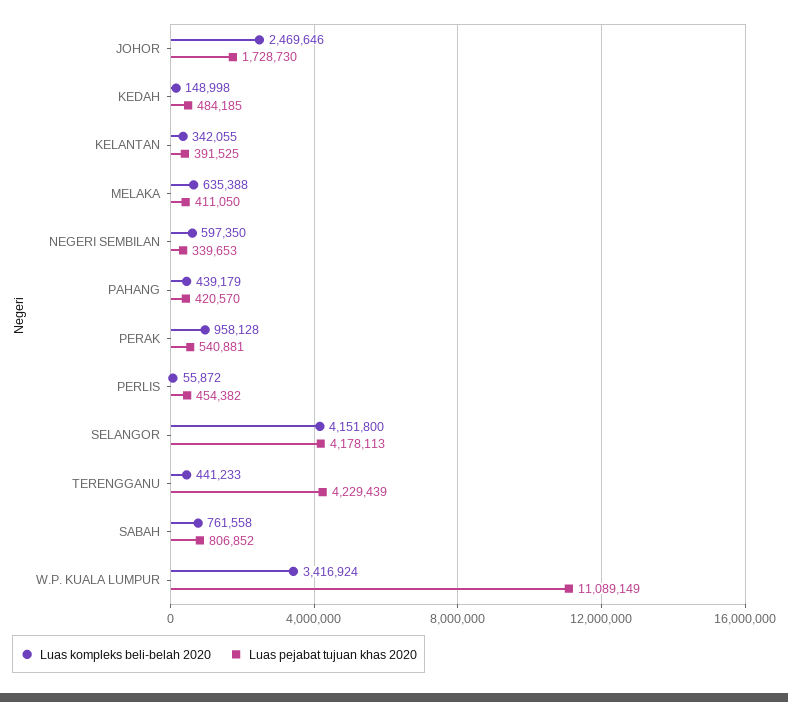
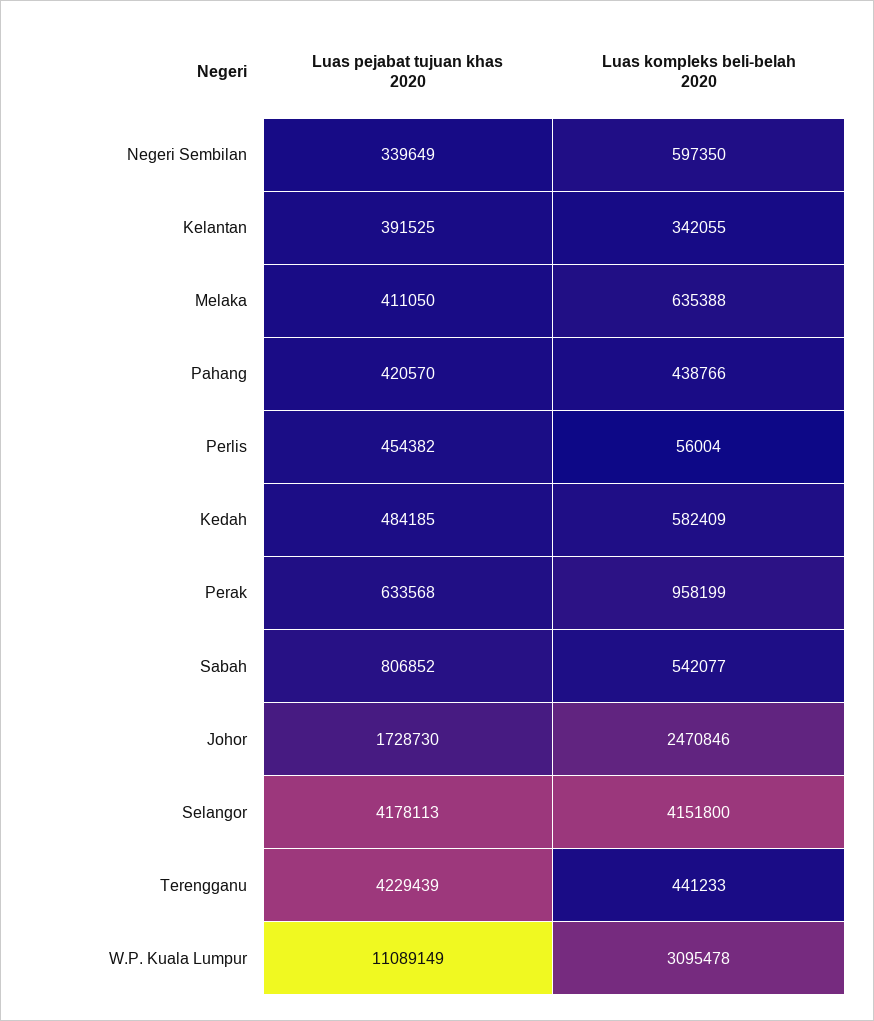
Luas kompleks beli-belah 2020, JOHOR: 2469646 -> 2470846
Luas kompleks beli-belah 2020, KEDAH: 148998 -> 582409
Luas pejabat tujuan khas 2020, NEGERI SEMBILAN: 339653 -> 339649
Luas kompleks beli-belah 2020, PAHANG: 439179 -> 438766
Luas kompleks beli-belah 2020, PERAK: 958128 -> 958199
Luas pejabat tujuan khas 2020, PERAK: 540881 -> 633568
Luas kompleks beli-belah 2020, PERLIS: 55872 -> 56004
Luas kompleks beli-belah 2020, SABAH: 761558 -> 542077
Luas kompleks beli-belah 2020, W.P. KUALA LUMPUR: 3416924 -> 3095478

